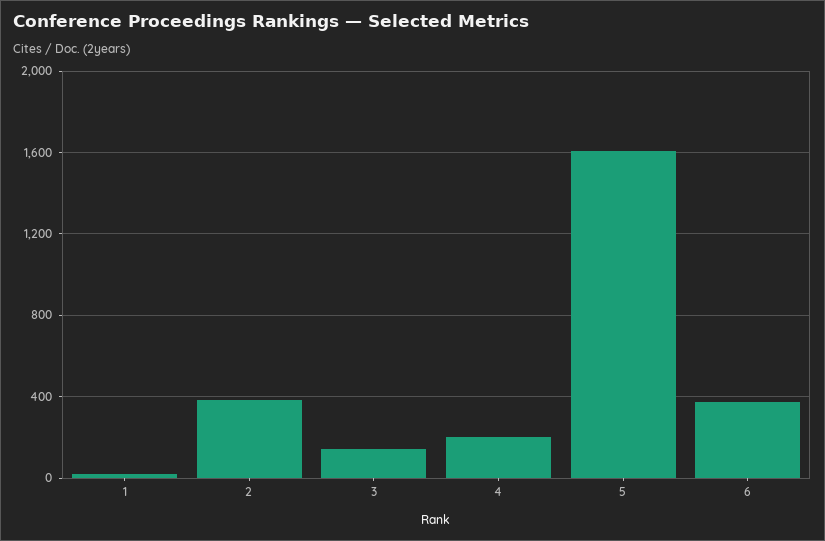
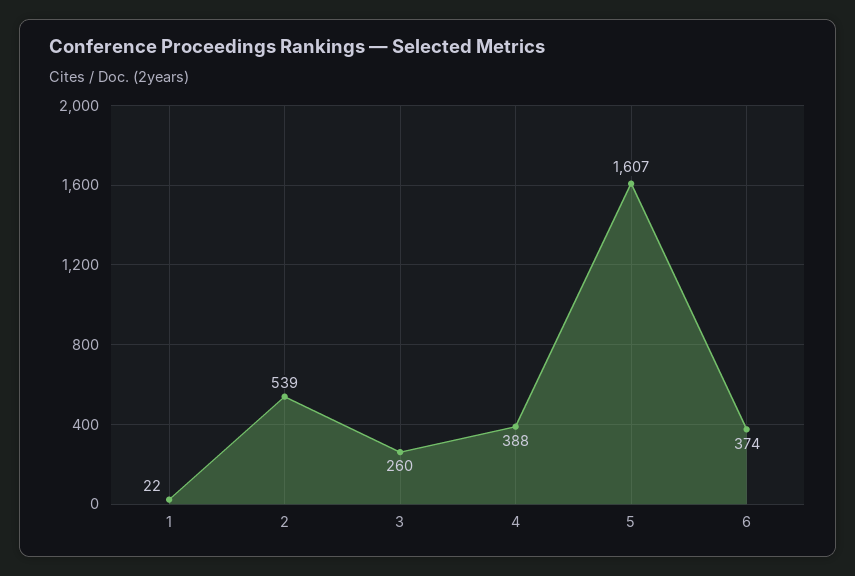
2: 400 -> 539
3: 150 -> 260
4: 200 -> 388

